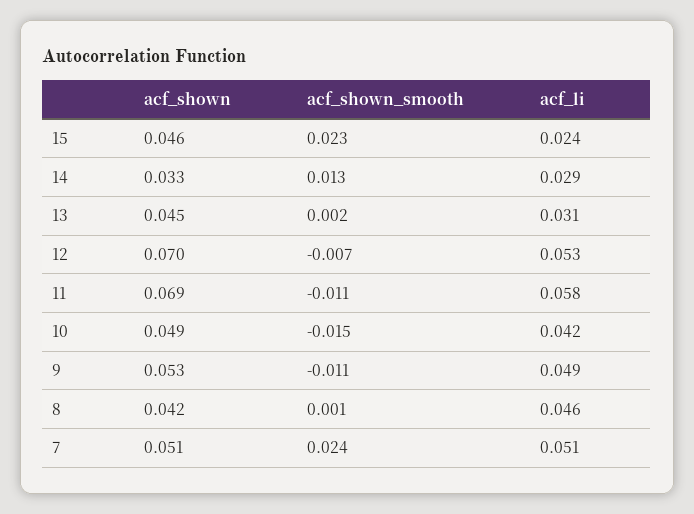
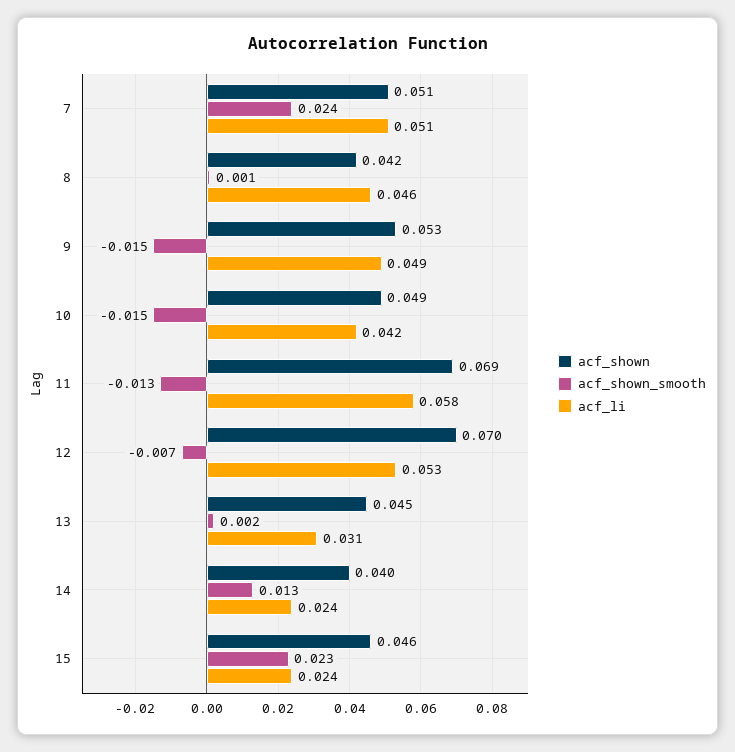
acf_shown, 14: 0.033 -> 0.04
acf_li, 14: 0.029 -> 0.024
acf_shown_smooth, 11: -0.011 -> -0.013
acf_shown_smooth, 9: -0.011 -> -0.015

